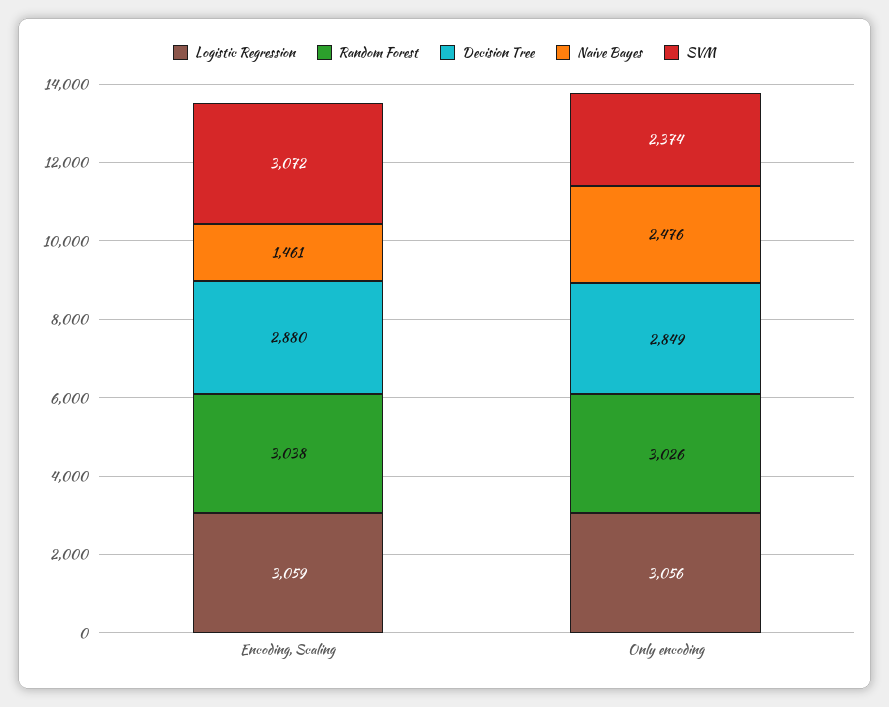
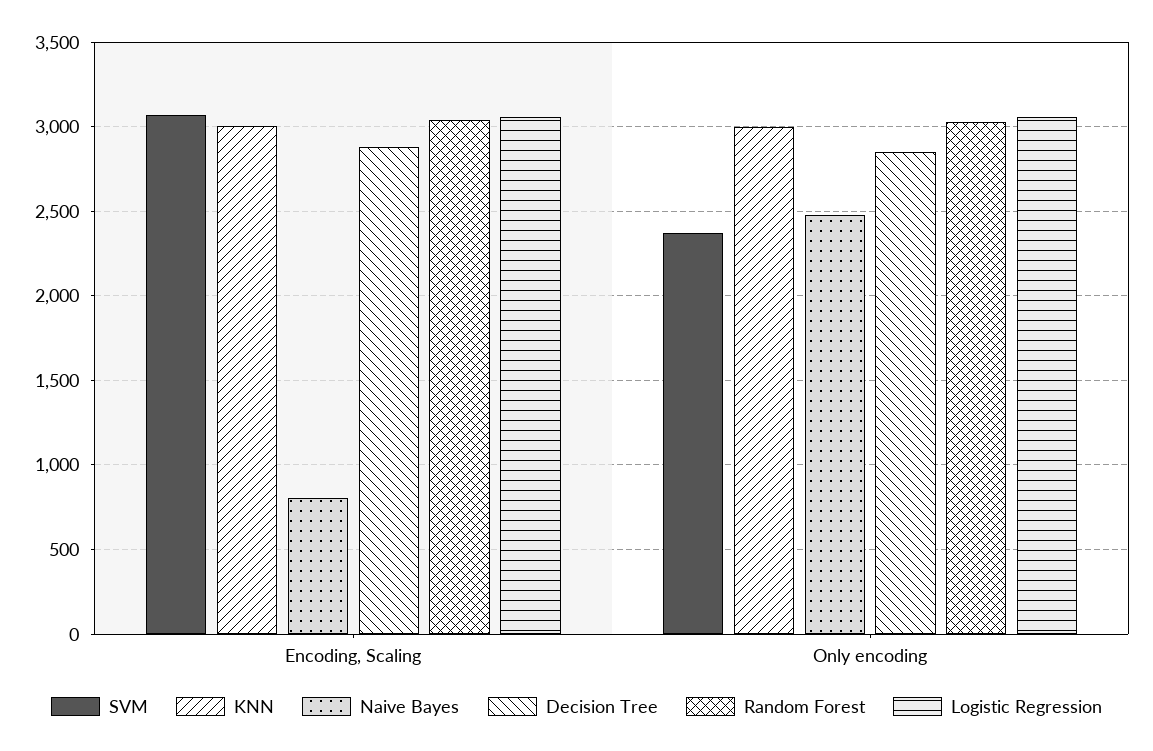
Naive Bayes, Encoding, Scaling: 1461 -> 800
KNN, Encoding, Scaling: none -> 3000
KNN, Only encoding: none -> 3000

